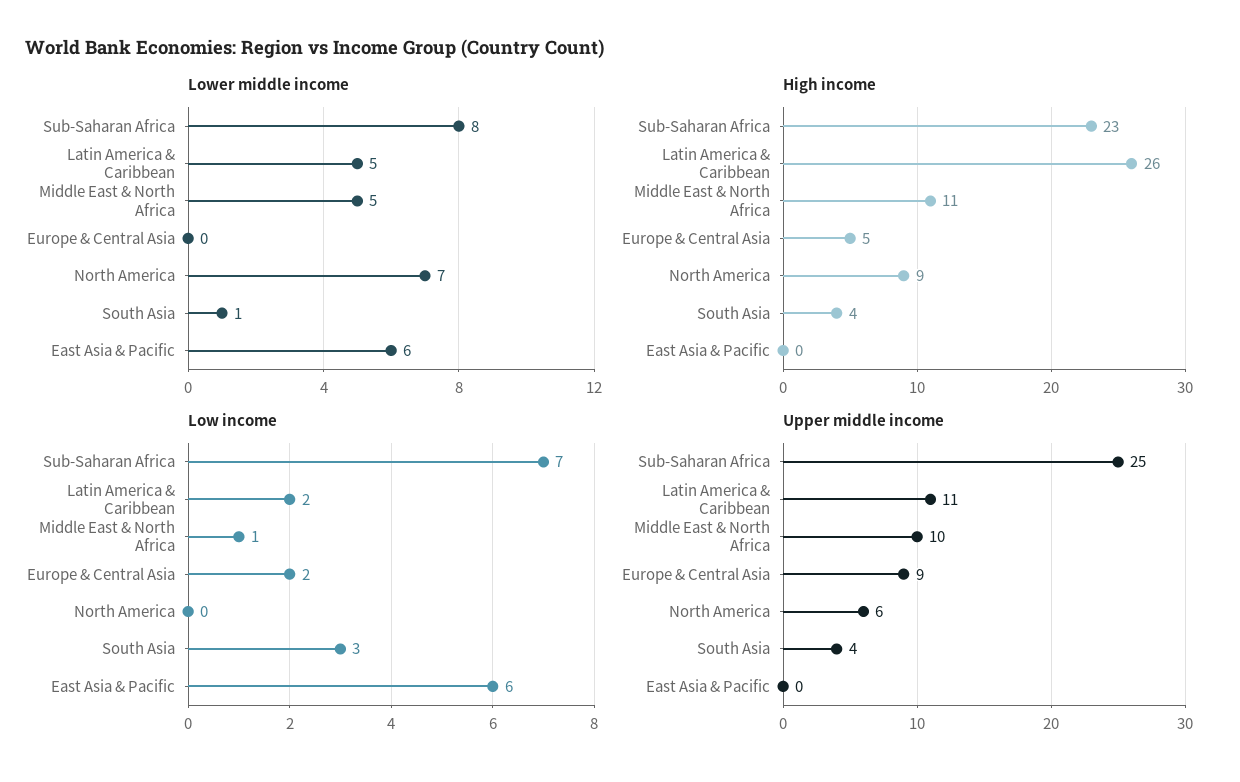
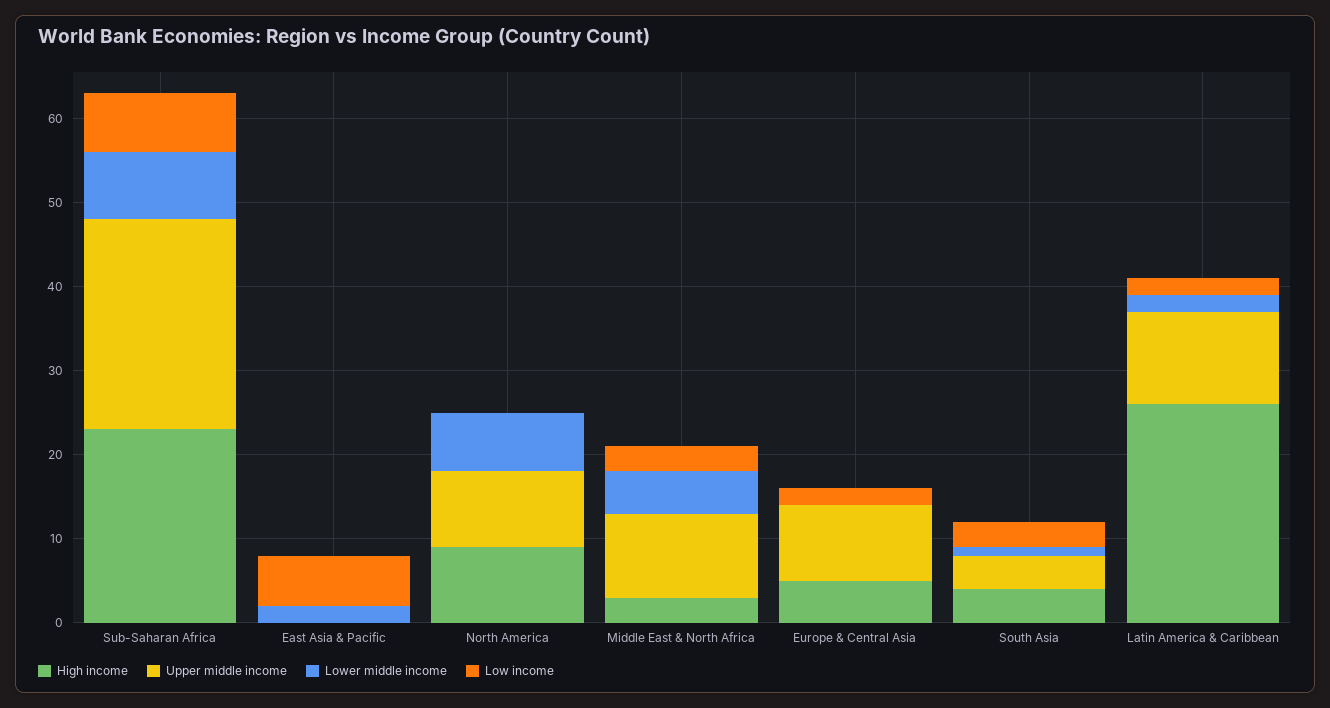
Lower middle income, Latin America & Caribbean: 5 -> 2
Lower middle income, East Asia & Pacific: 6 -> 2
High income, Middle East & North Africa: 11 -> 3
Low income, Middle East & North Africa: 1 -> 3
Upper middle income, North America: 6 -> 9

